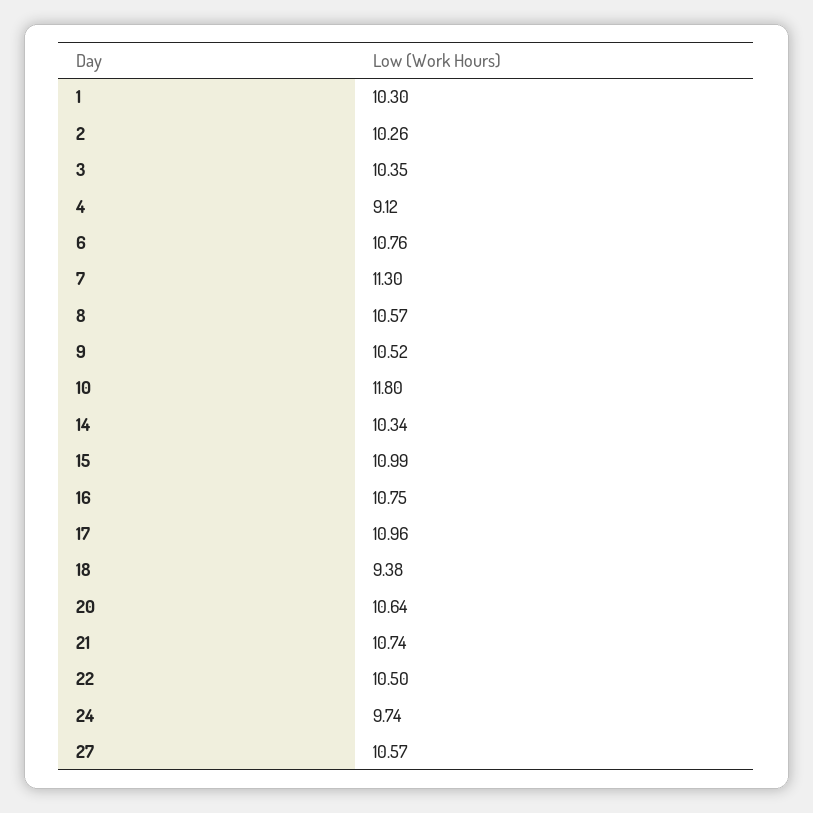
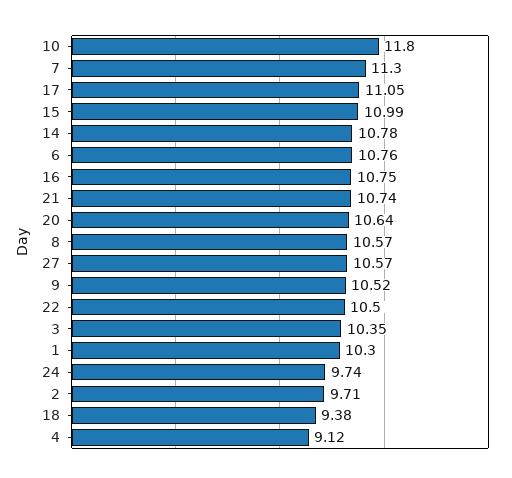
2: 10.26 -> 9.71
14: 10.34 -> 10.78
17: 10.96 -> 11.05

